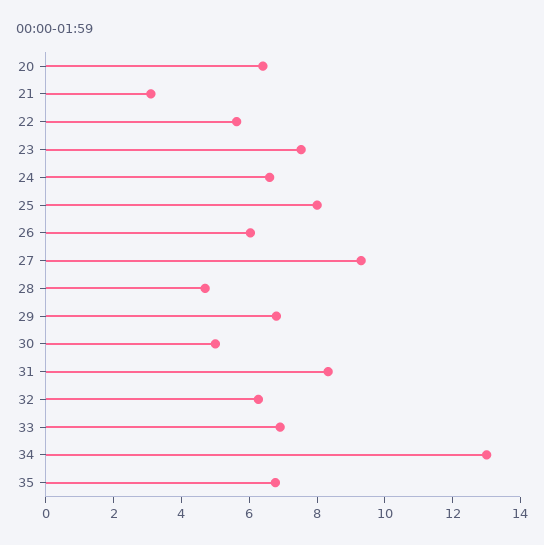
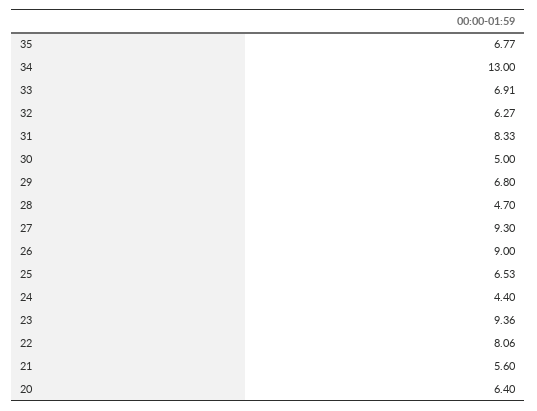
21: 3 -> 5.6
22: 5.5 -> 8.06
23: 7.5 -> 9.36
24: 6.5 -> 4.4
25: 8 -> 6.53
26: 6 -> 9

